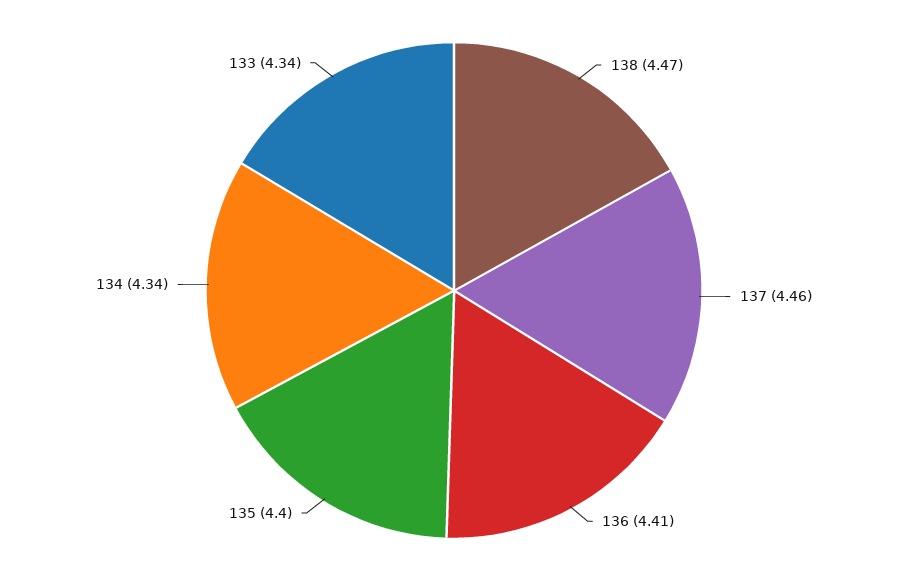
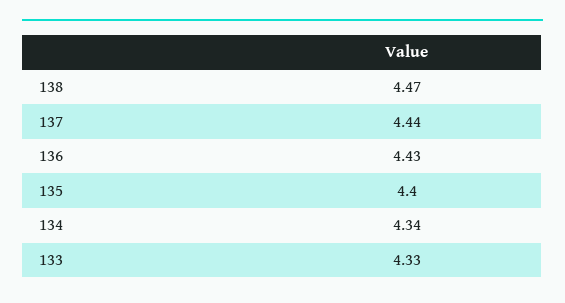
137: 4.46 -> 4.44
136: 4.41 -> 4.43
133: 4.34 -> 4.33

